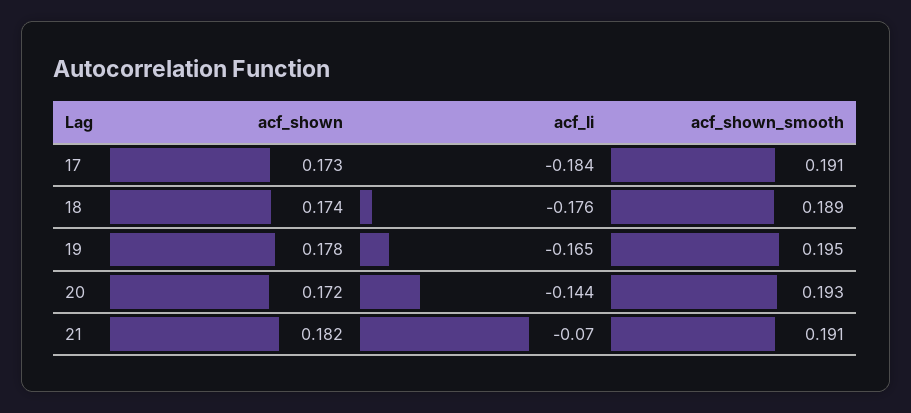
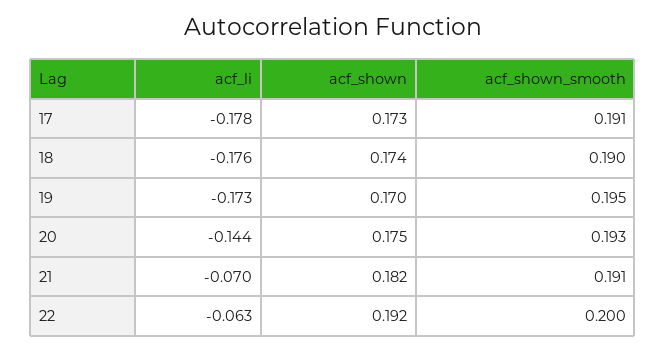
acf_li, 17: -0.184 -> -0.178
acf_shown_smooth, 18: 0.189 -> 0.19
acf_shown, 19: 0.178 -> 0.17
acf_li, 19: -0.165 -> -0.173
acf_shown, 20: 0.172 -> 0.175
acf_li, 22: none -> -0.063
acf_shown, 22: none -> 0.192
acf_shown_smooth, 22: none -> 0.2

